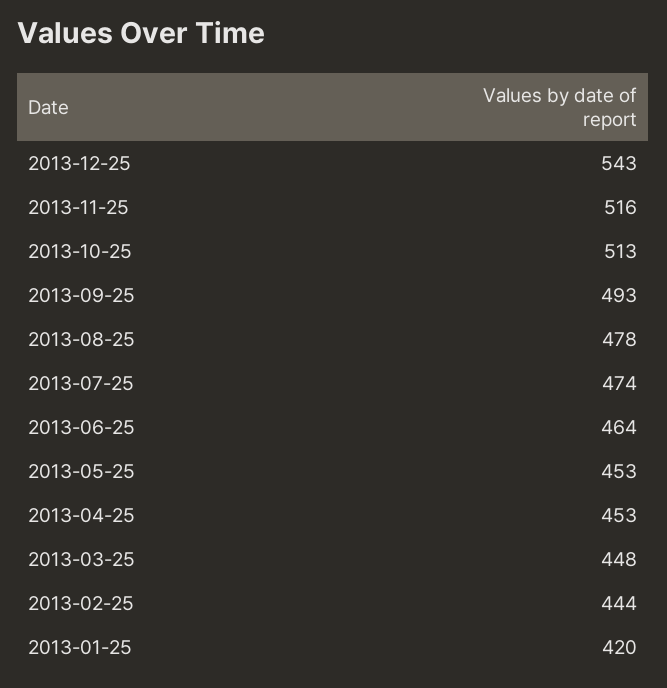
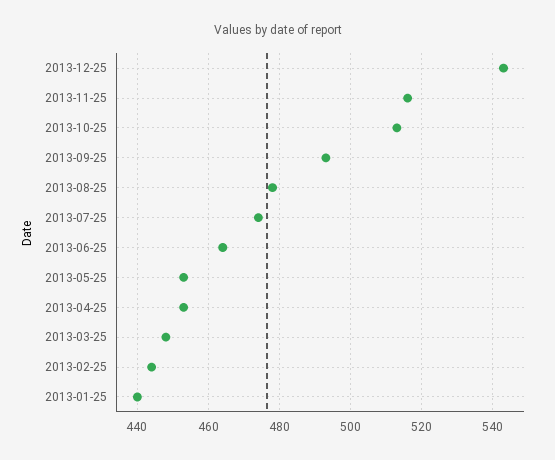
2013-01-25: 420 -> 440

